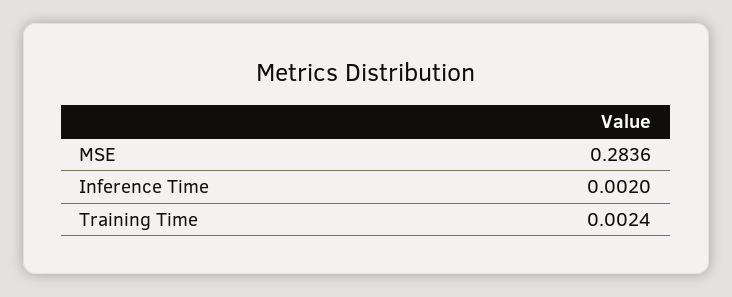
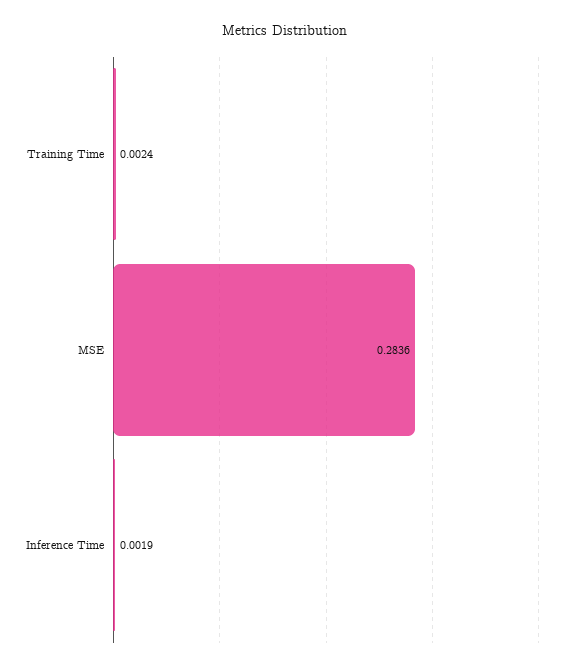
Inference Time: 0.002 -> 0.0019

